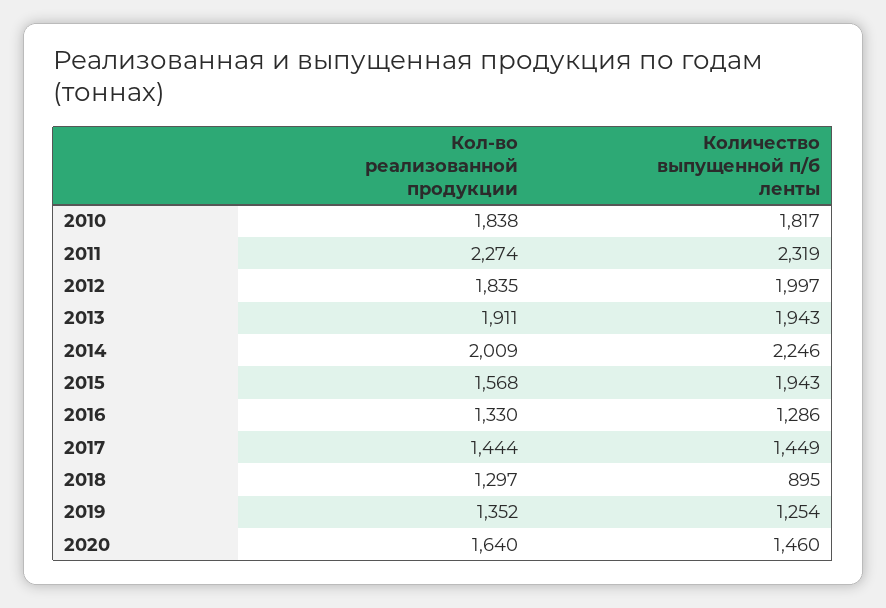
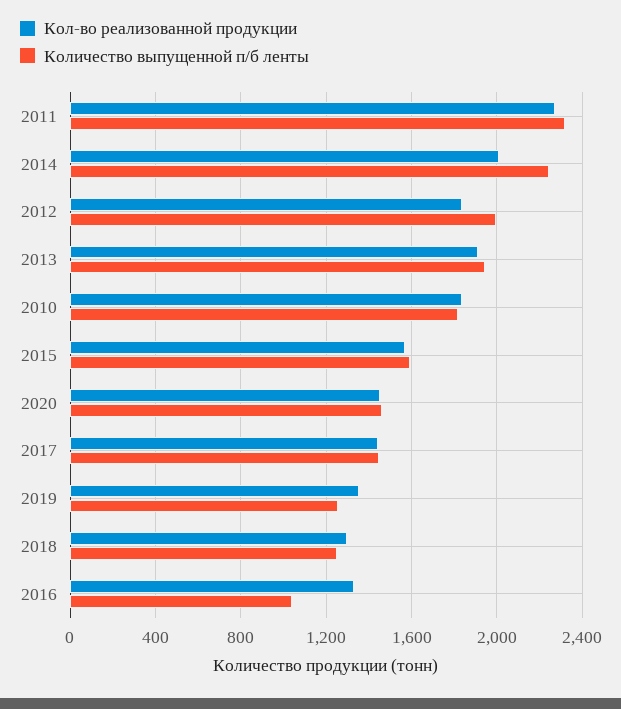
Количество выпущенной п/б ленты, 2015: 1943 -> 1600
Количество выпущенной п/б ленты, 2016: 1286 -> 1050
Количество выпущенной п/б ленты, 2018: 895 -> 1250
Кол-во реализованной продукции, 2020: 1640 -> 1450

